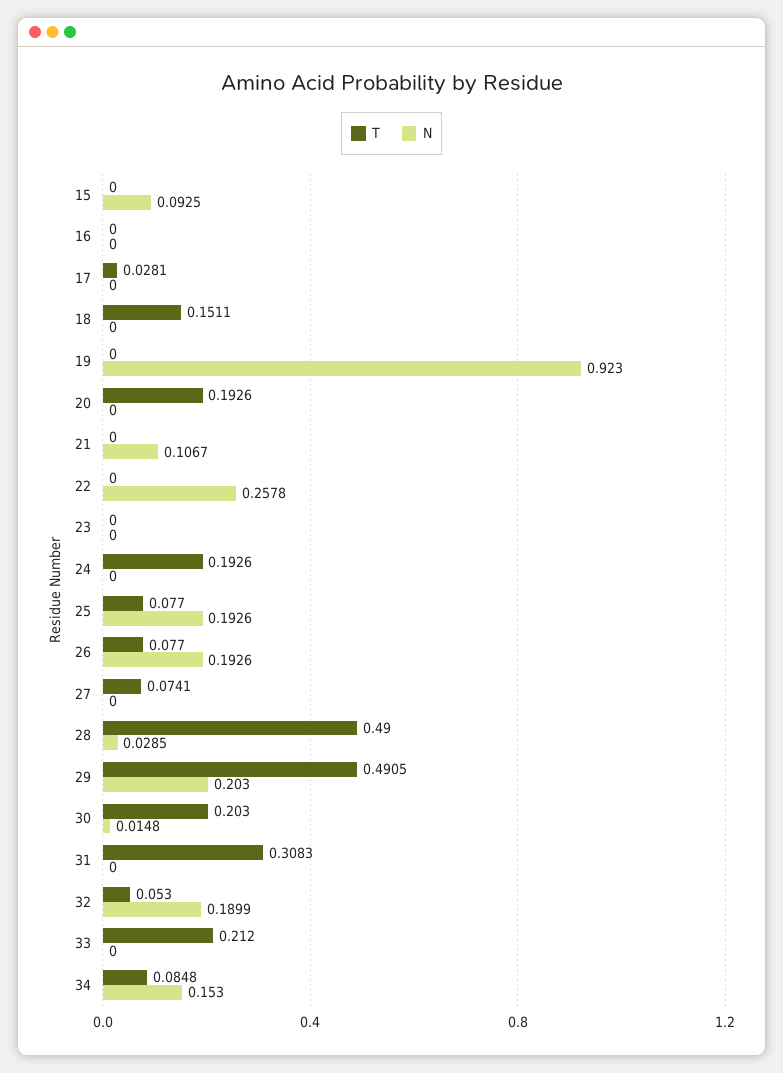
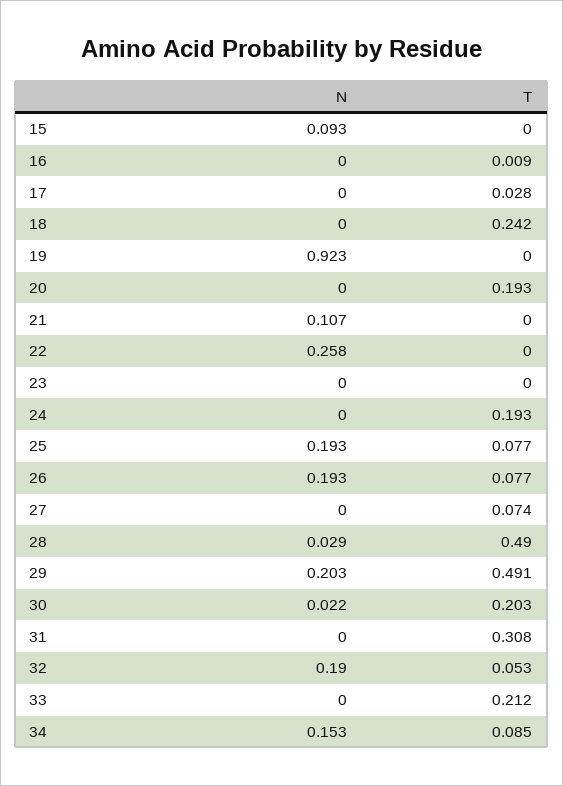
T, 16: 0 -> 0.009
T, 18: 0.1511 -> 0.242
N, 30: 0.0148 -> 0.022

